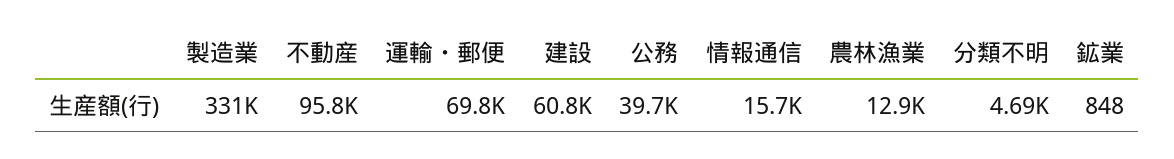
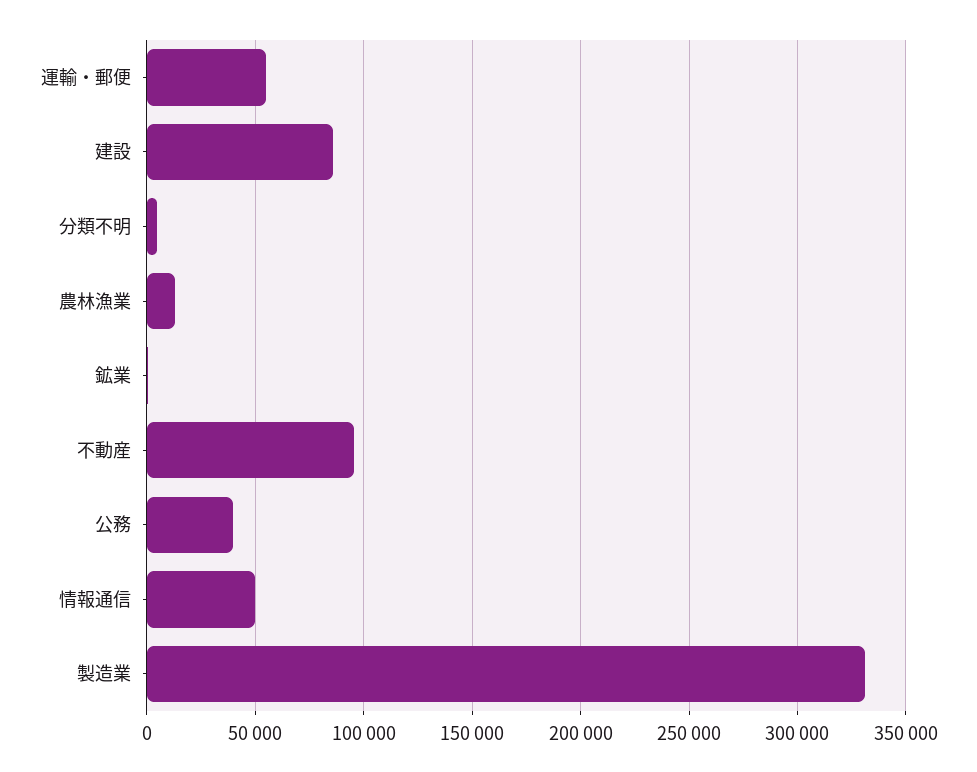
運輸・郵便: 69800 -> 55000
建設: 60800 -> 85000
情報通信: 15700 -> 50000

